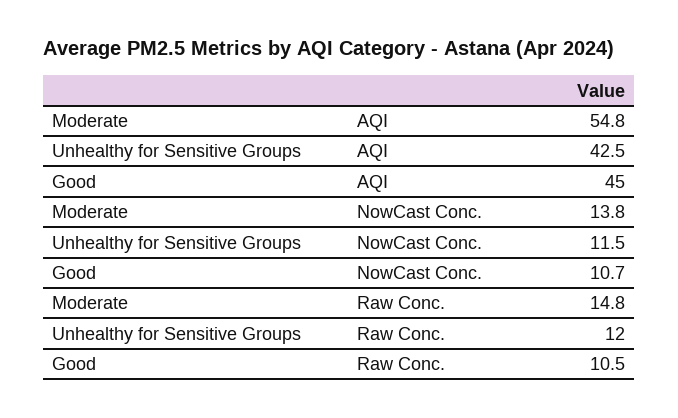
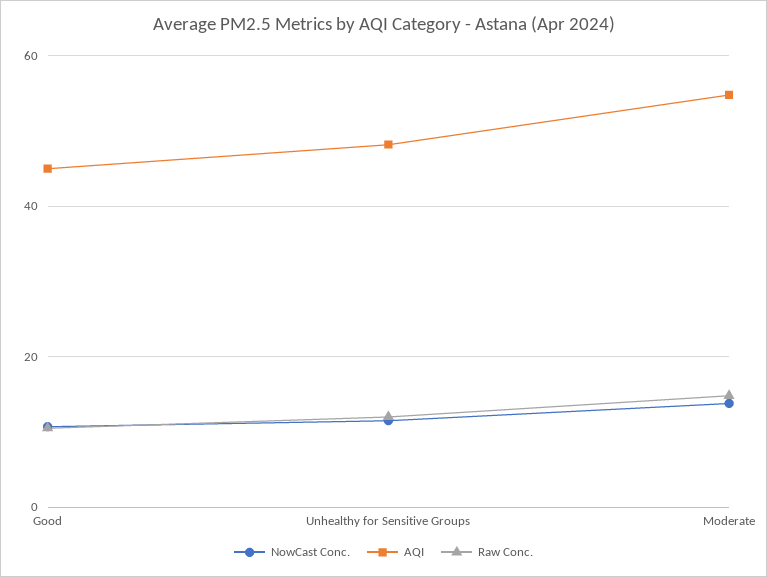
AQI, Unhealthy for Sensitive Groups: 42.5 -> 48

